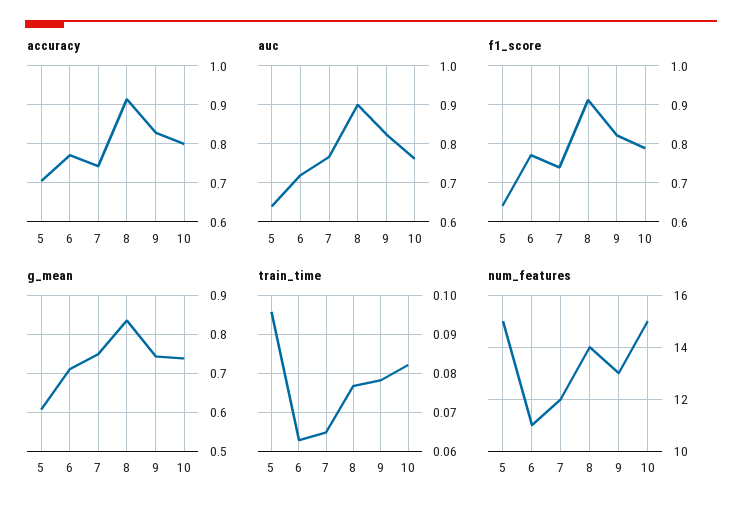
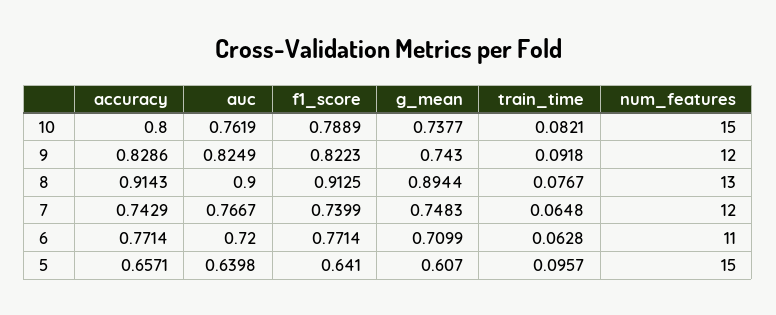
accuracy, 5: 0.7 -> 0.6571
g_mean, 8: 0.84 -> 0.8944
train_time, 9: 0.078 -> 0.0918
num_features, 8: 14 -> 13
num_features, 9: 13 -> 12

